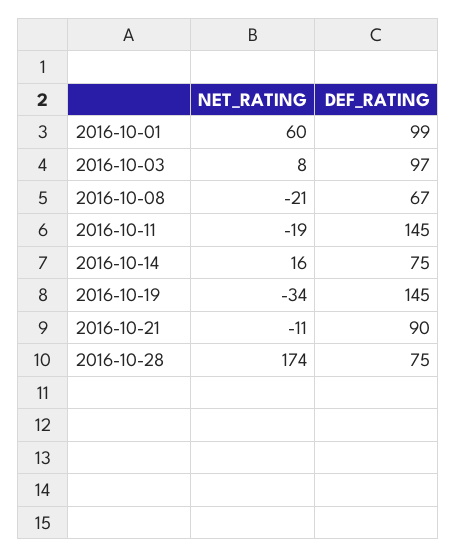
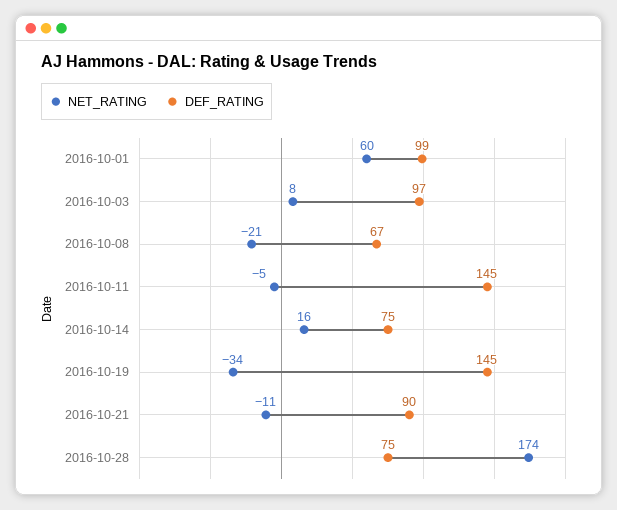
NET_RATING, 2016-10-11: -19 -> -5

